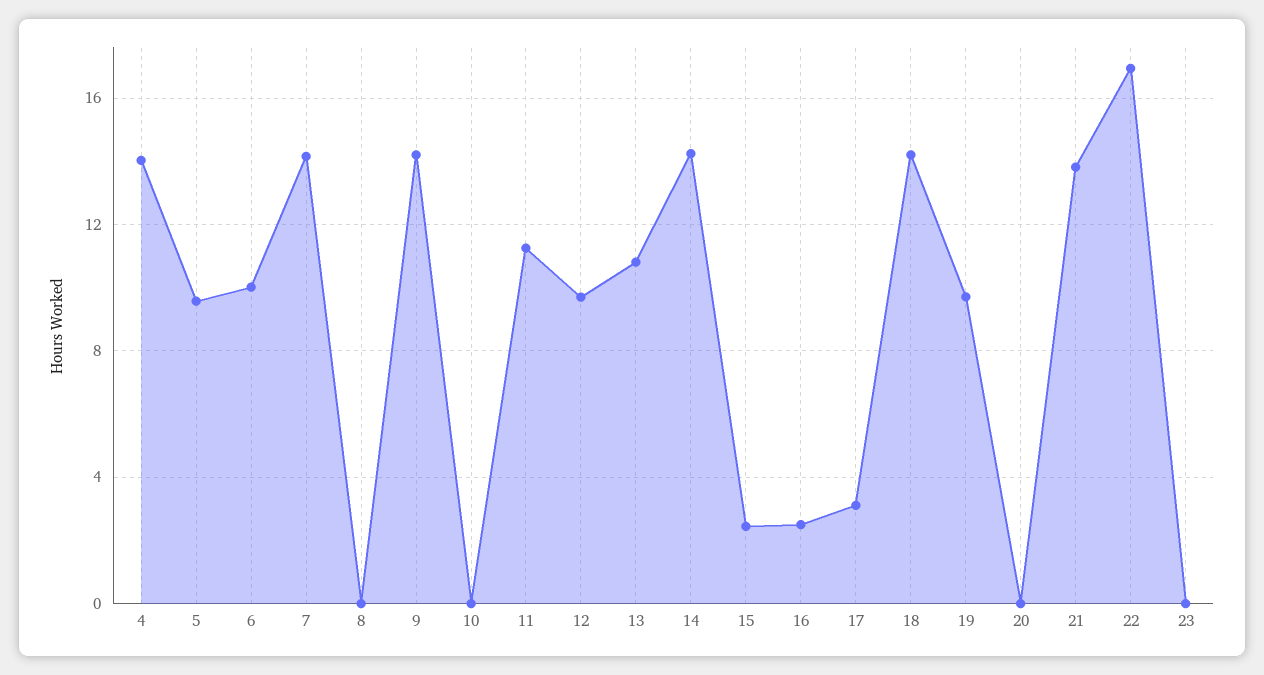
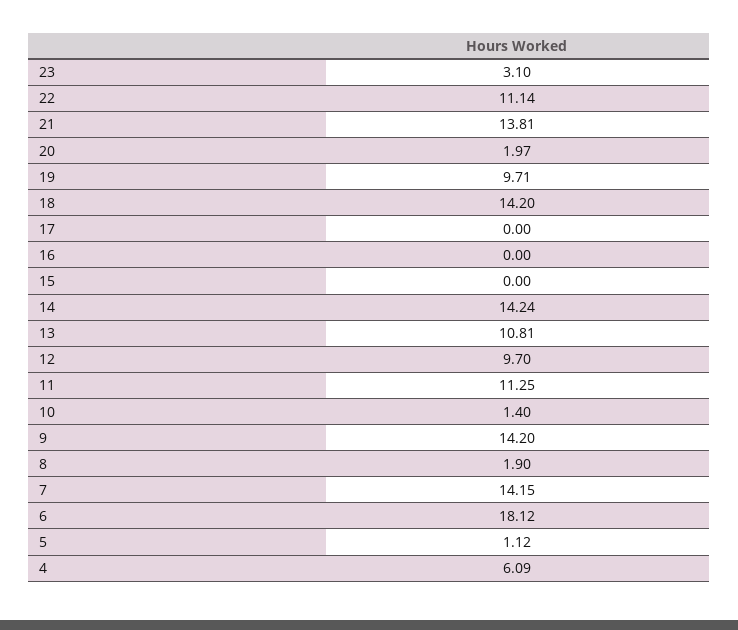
4: 14 -> 6.09
5: 9.5 -> 1.12
6: 10 -> 18.12
8: 0 -> 1.9
10: 0 -> 1.4
15: 2.5 -> 0
16: 2.5 -> 0
17: 3 -> 0
20: 0 -> 1.97
22: 17 -> 11.14
23: 0 -> 3.1

